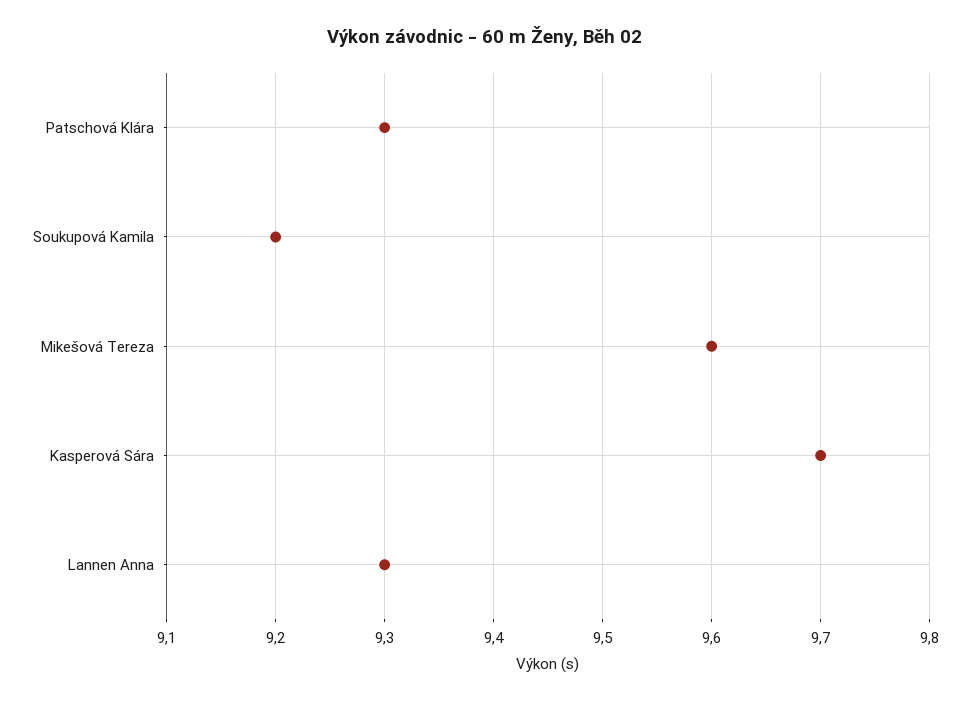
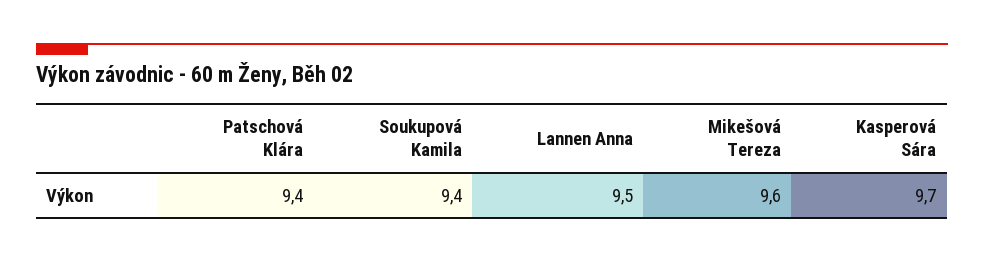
Patschová Klára: 9.3 -> 9.4
Soukupová Kamila: 9.2 -> 9.4
Lannen Anna: 9.3 -> 9.5

